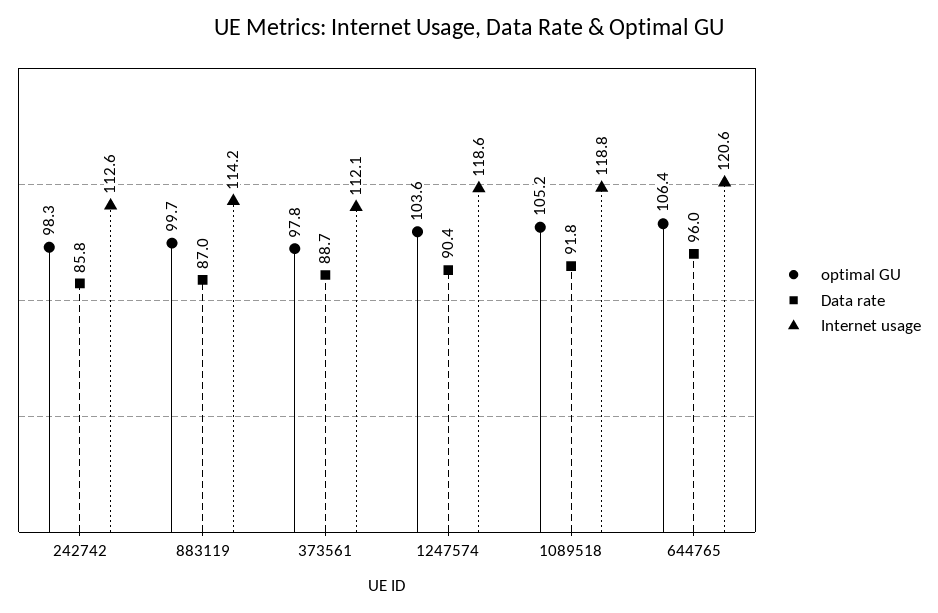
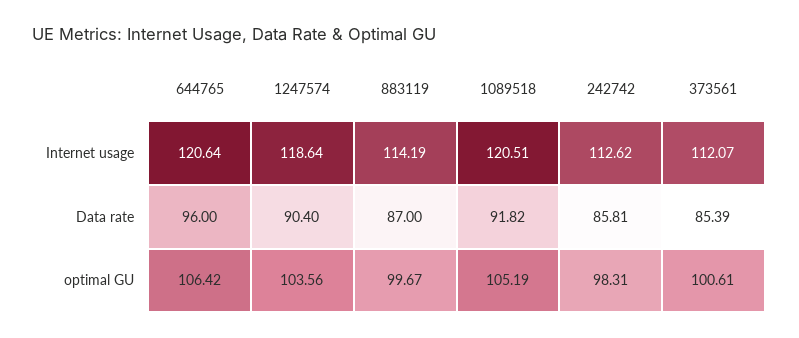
optimal GU, 373561: 97.8 -> 100.61
Data rate, 373561: 88.7 -> 85.39
Internet usage, 1089518: 118.8 -> 120.51

